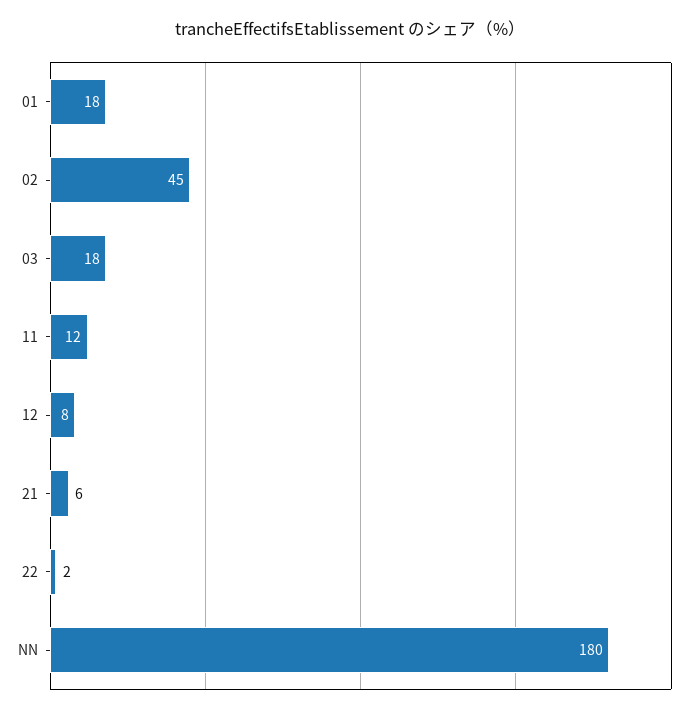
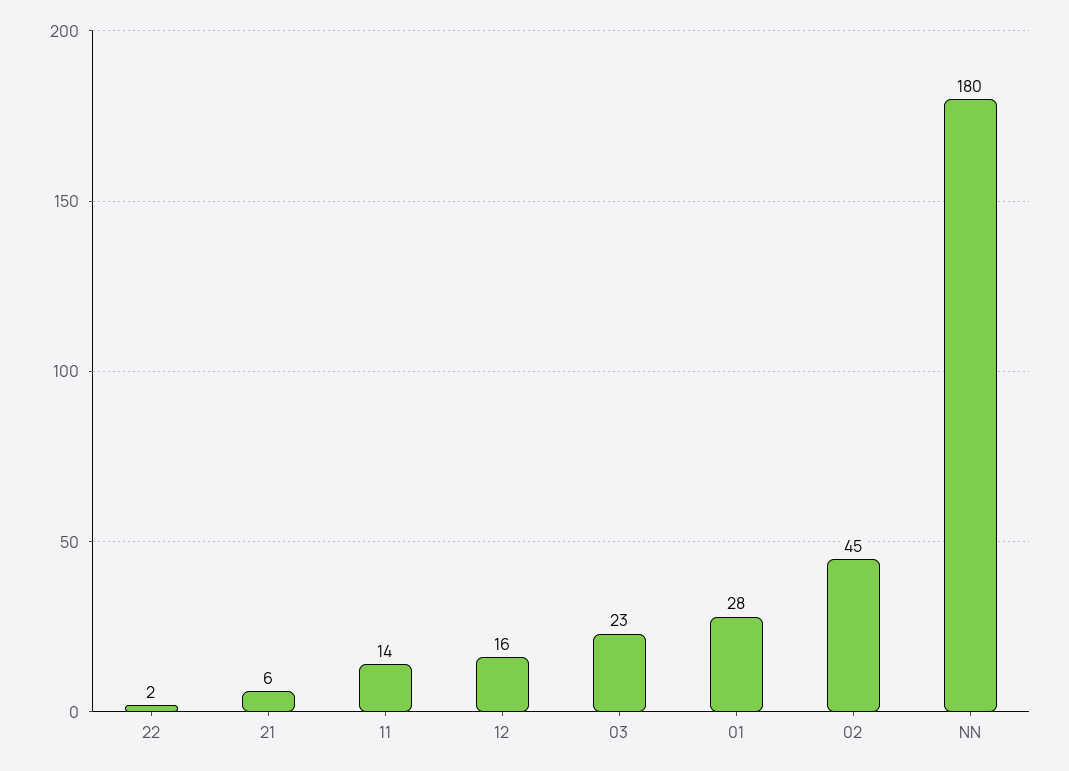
01: 18 -> 28
03: 18 -> 23
11: 12 -> 14
12: 8 -> 16

